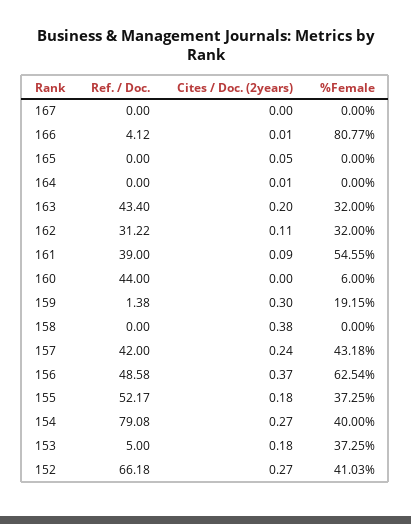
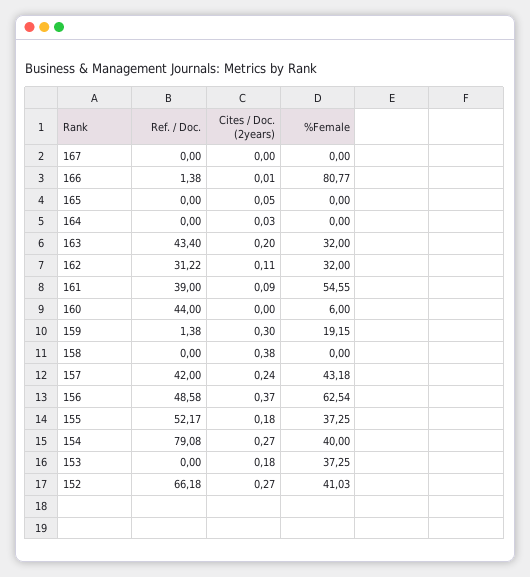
Ref. / Doc., 166: 4.12 -> 1.38
Cites / Doc. (2years), 164: 0.01 -> 0.03
Ref. / Doc., 153: 5 -> 0

